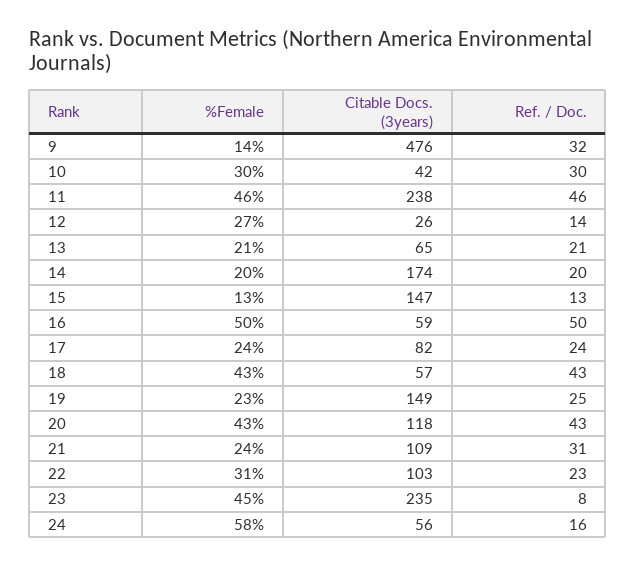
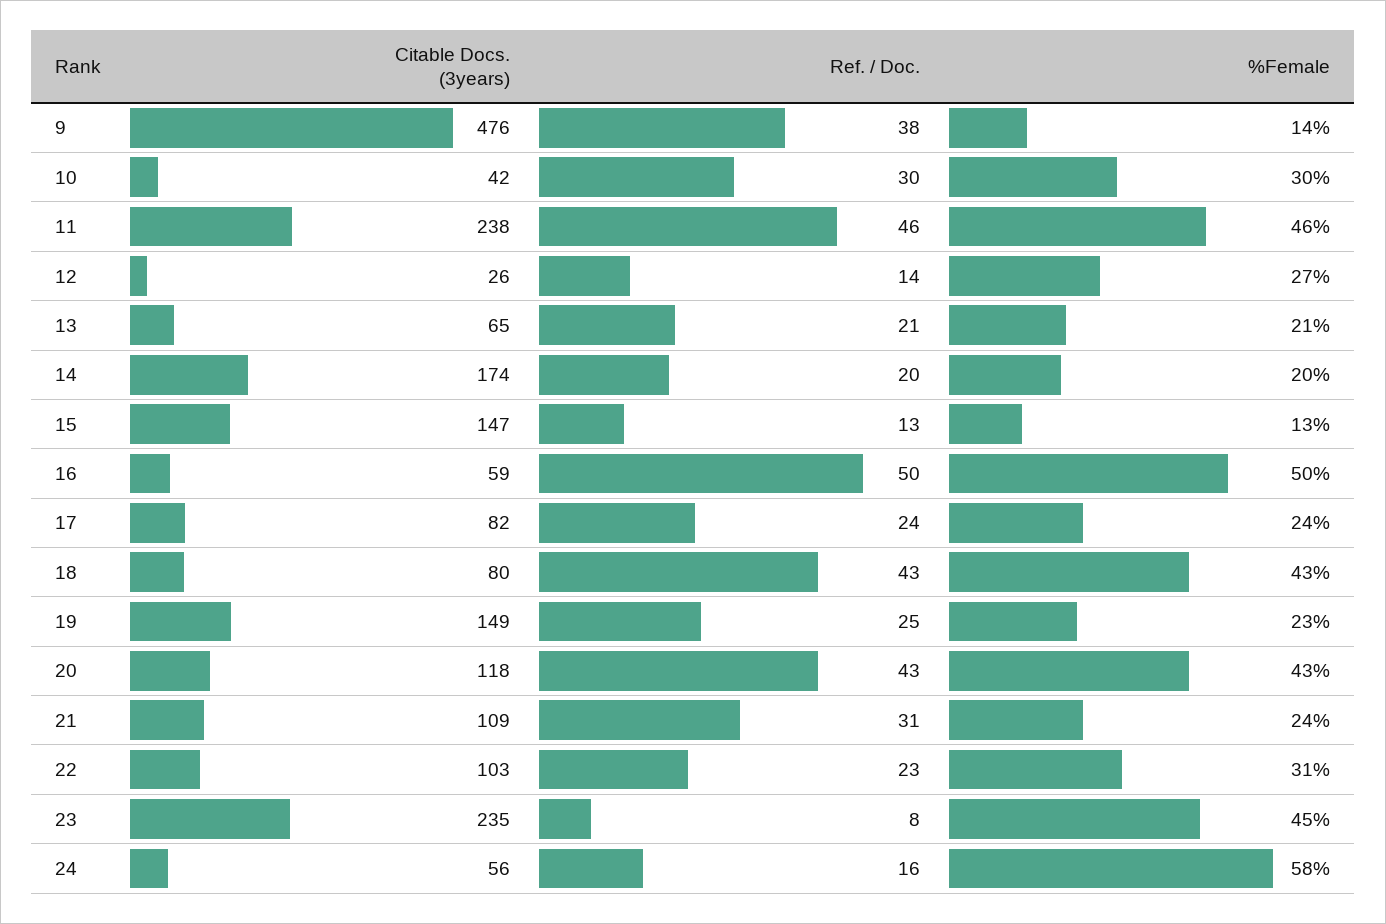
Ref. / Doc., 9: 32 -> 38
Citable Docs. (3years), 18: 57 -> 80

